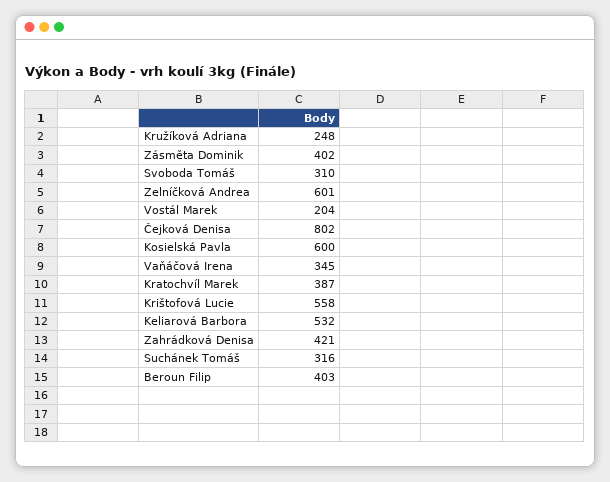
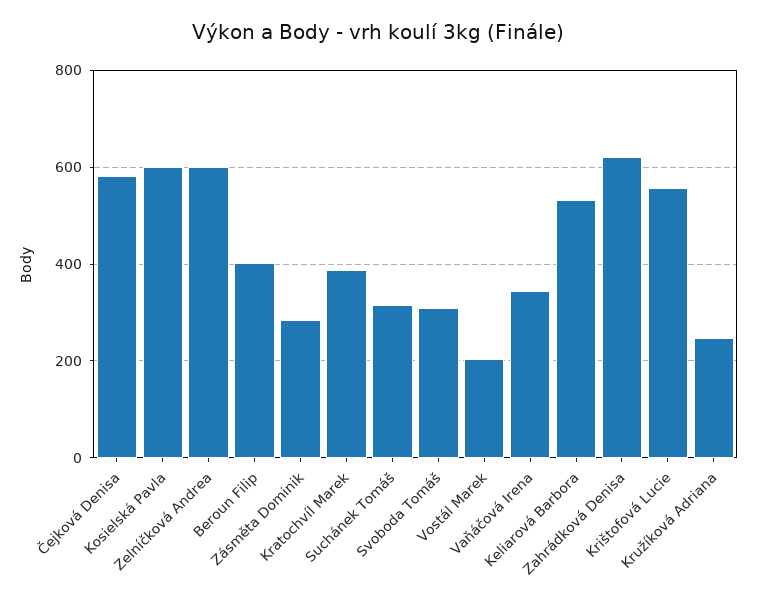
Zásměta Dominik: 402 -> 280
Čejková Denisa: 802 -> 580
Zahrádková Denisa: 421 -> 620

